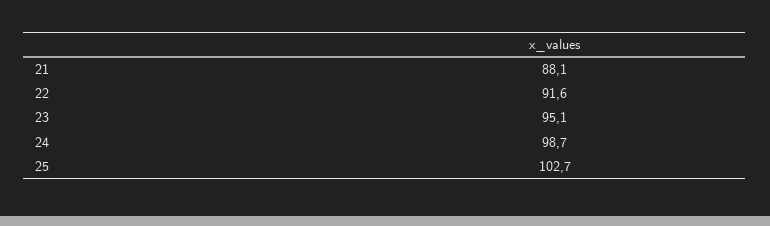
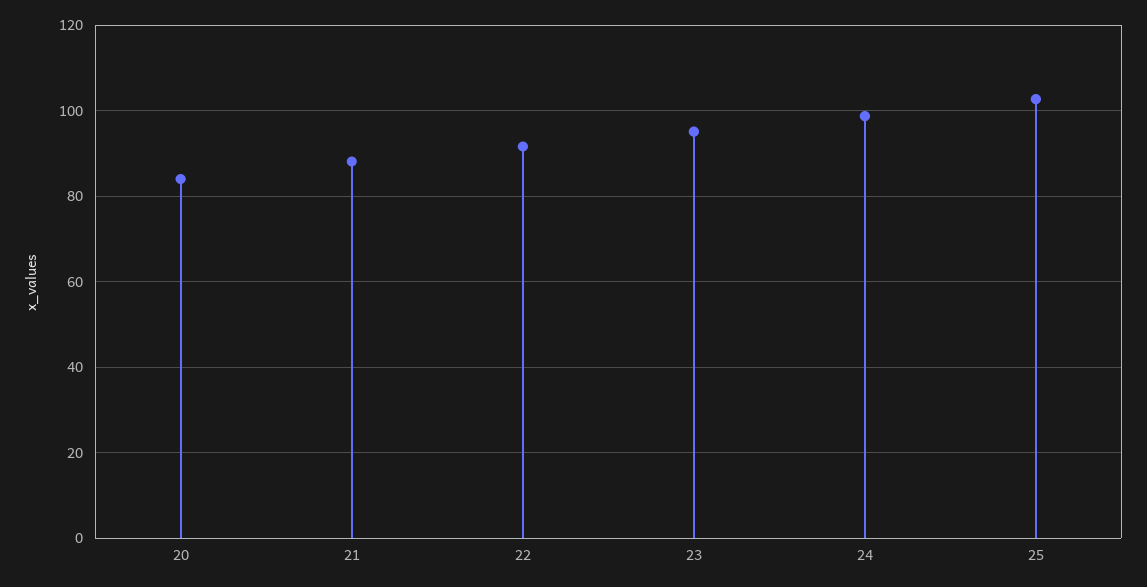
20: none -> 84

